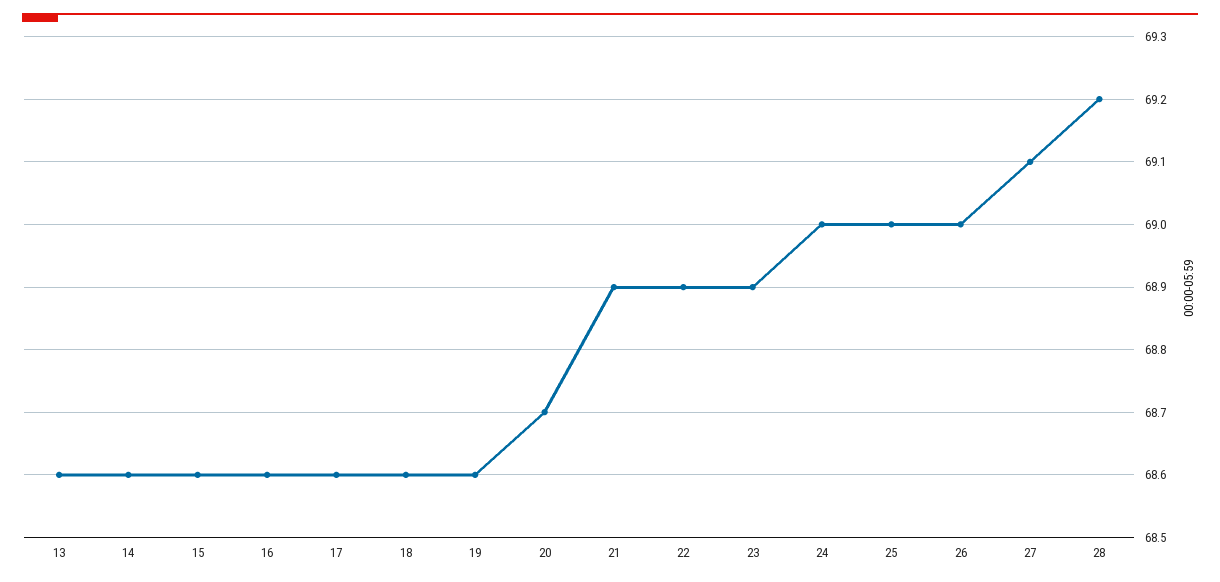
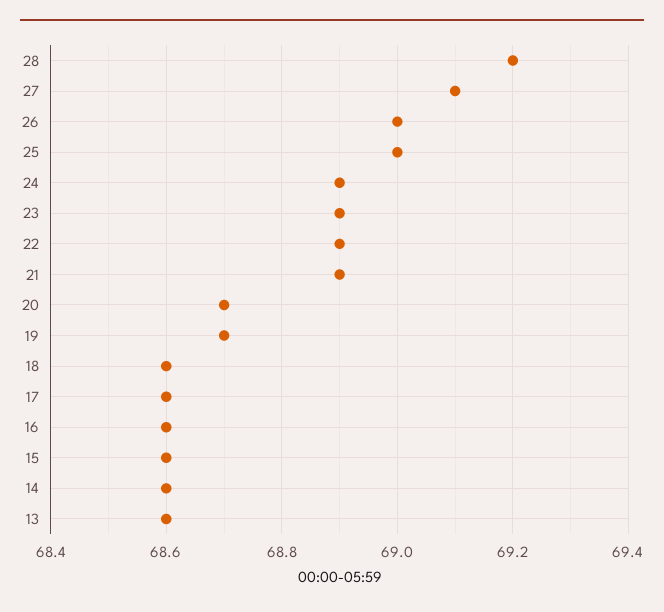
19: 68.6 -> 68.7
24: 69 -> 68.9

